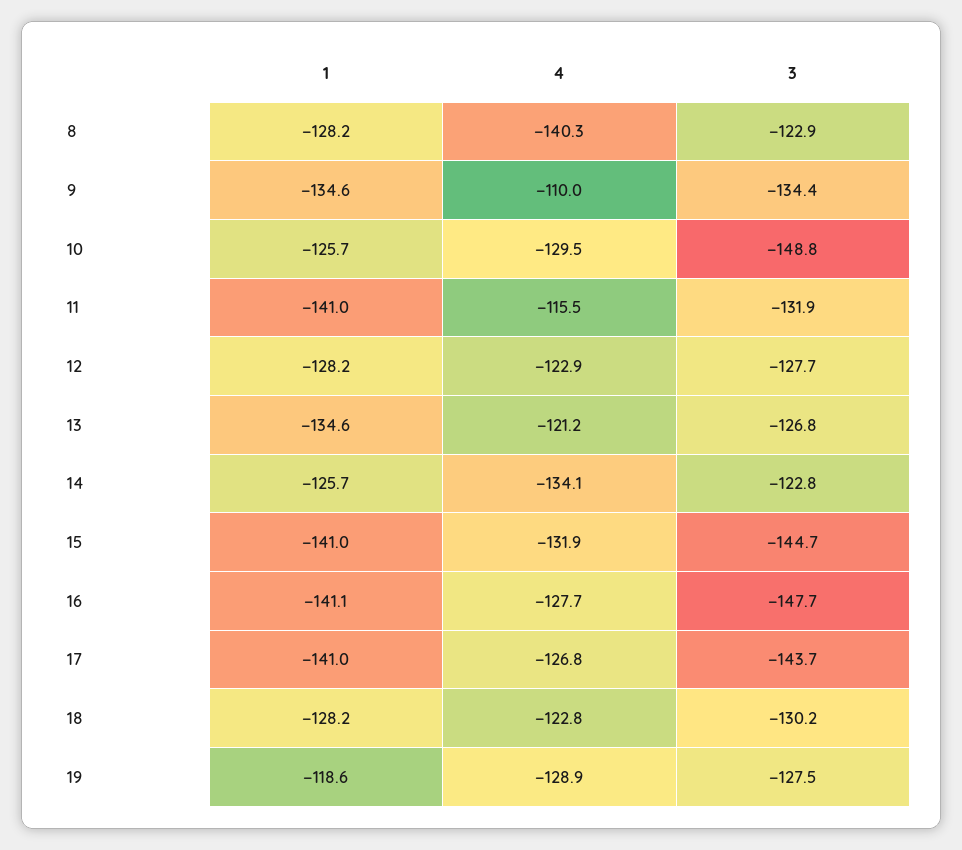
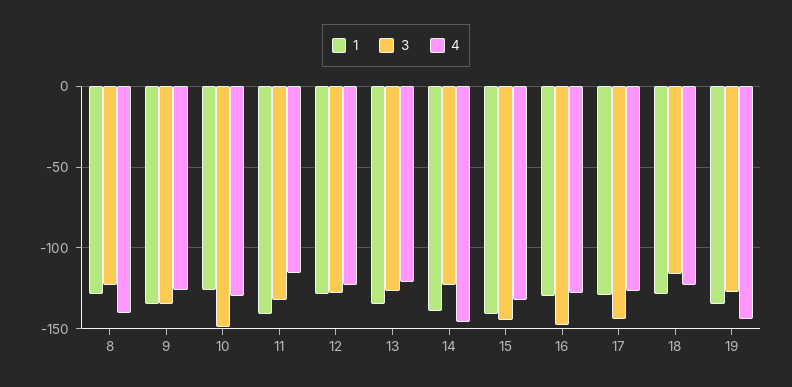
4, 9: -110 -> -125
1, 14: -125.7 -> -140
4, 14: -134.1 -> -145
1, 16: -141.1 -> -130
1, 17: -141 -> -130
3, 18: -130.2 -> -115
1, 19: -118.6 -> -135
4, 19: -128.9 -> -145

